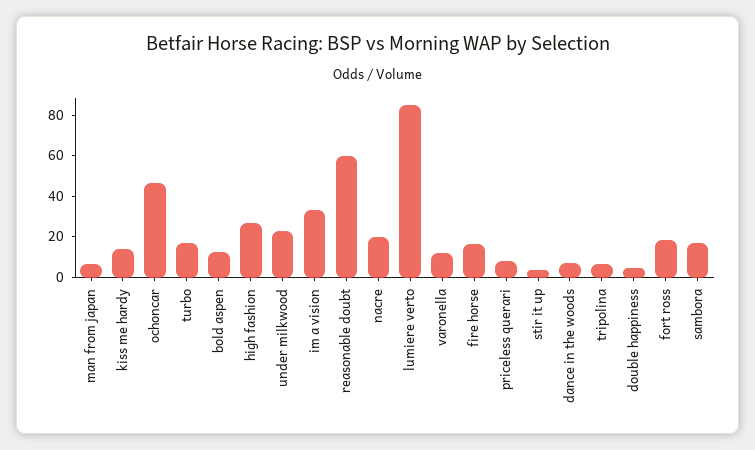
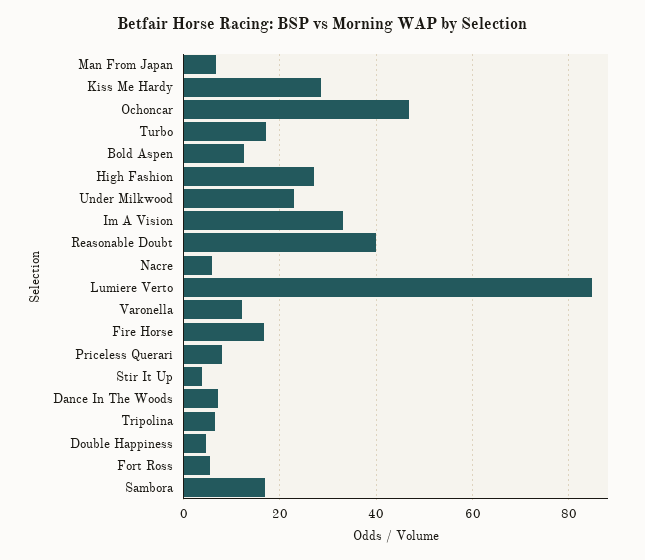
kiss me hardy: 15 -> 28
reasonable doubt: 60 -> 40
nacre: 20 -> 6
fort ross: 20 -> 6

